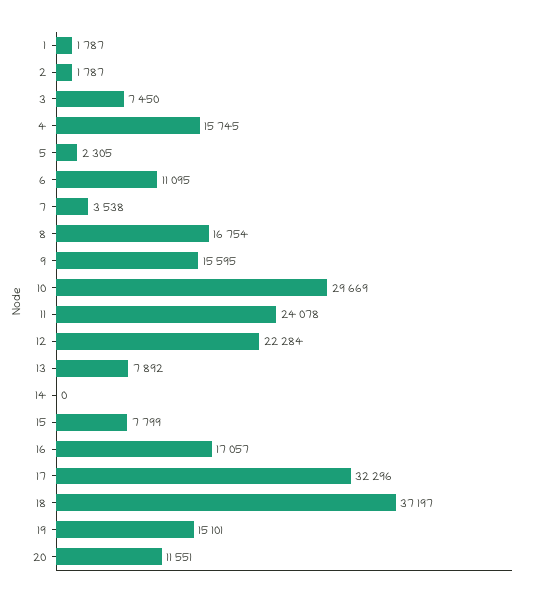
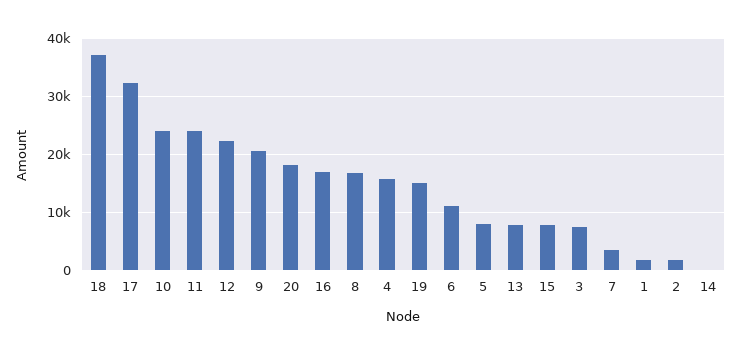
5: 2305 -> 8000
9: 15595 -> 20000
10: 29669 -> 24000
20: 11551 -> 18000

